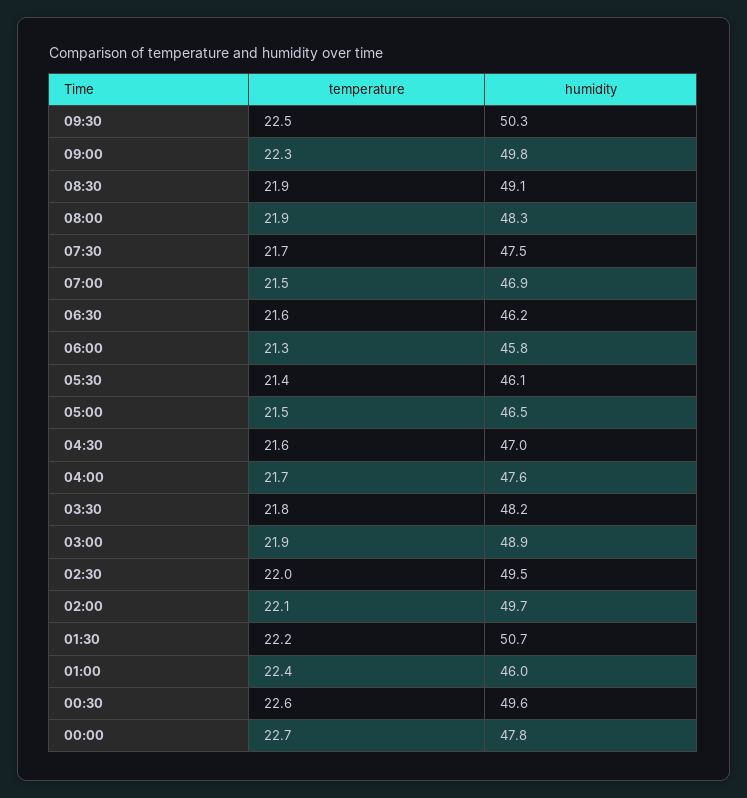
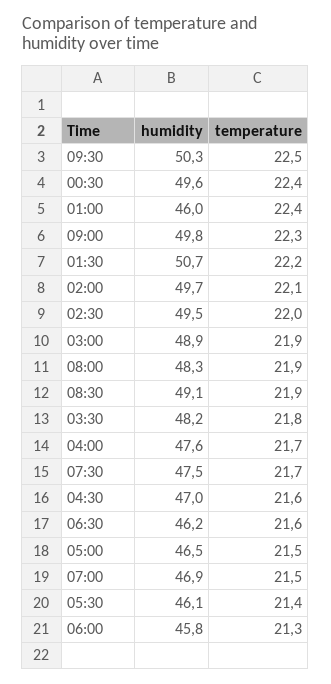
temperature, 00:30: 22.6 -> 22.4
temperature, 00:00: 22.7 -> none
humidity, 00:00: 47.8 -> none

